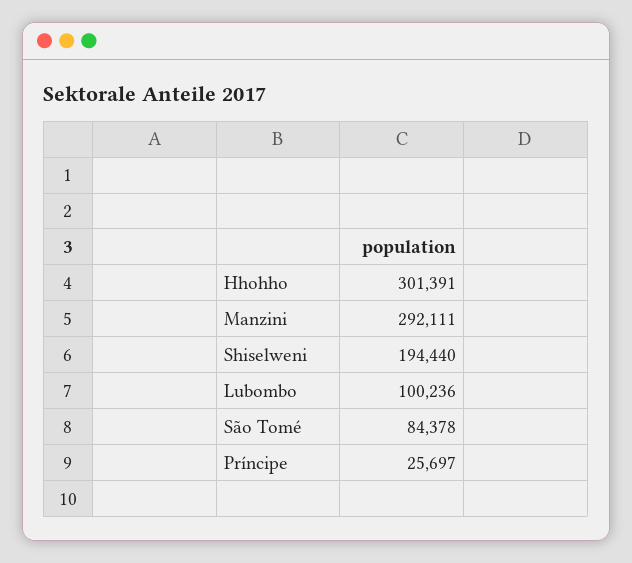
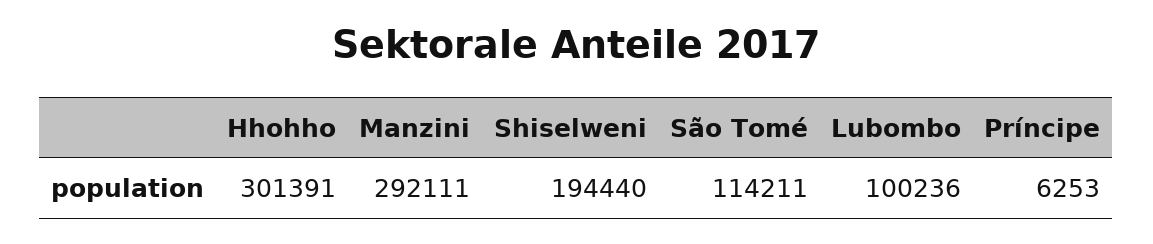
São Tomé: 84378 -> 114211
Príncipe: 25697 -> 6253

